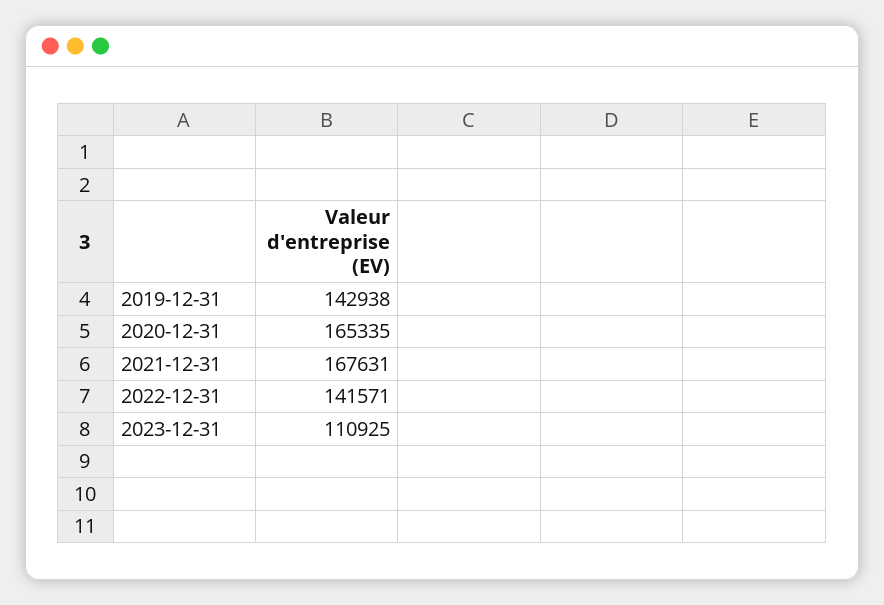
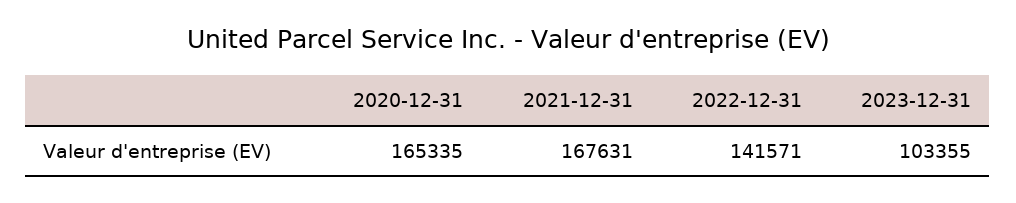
2019-12-31: 142938 -> none
2023-12-31: 110925 -> 103355

